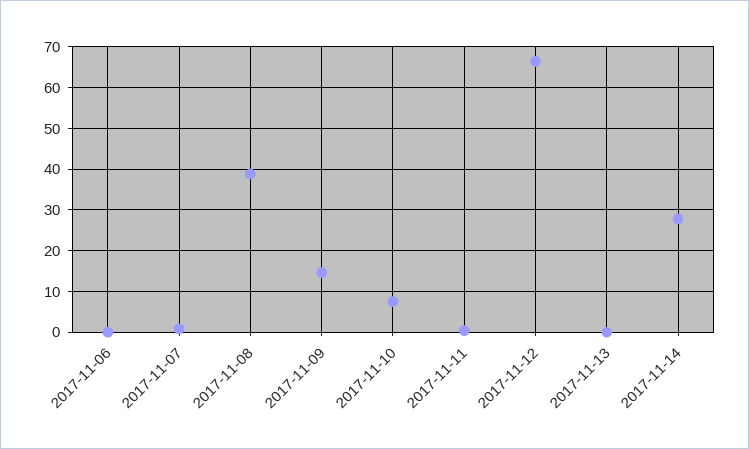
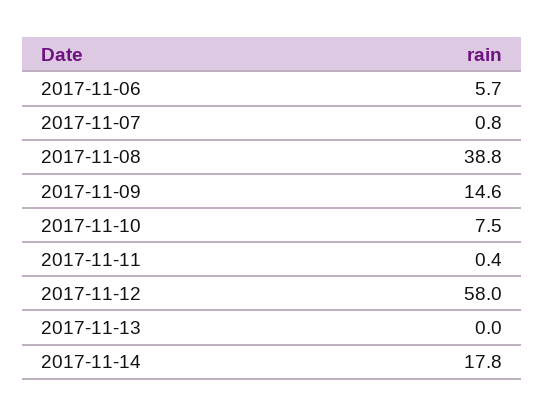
2017-11-06: 0 -> 5.7
2017-11-12: 66 -> 58
2017-11-14: 28 -> 17.8

